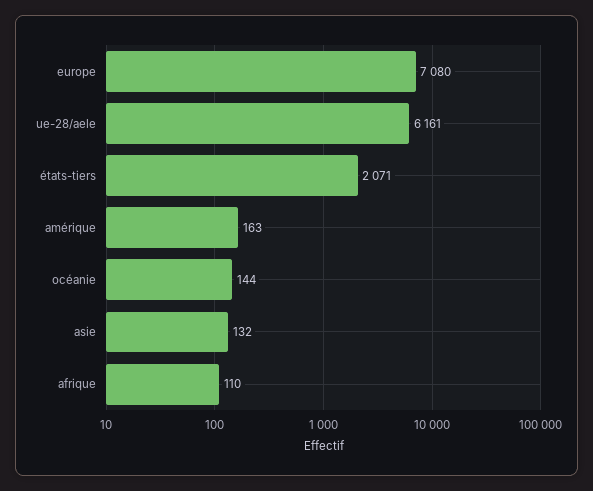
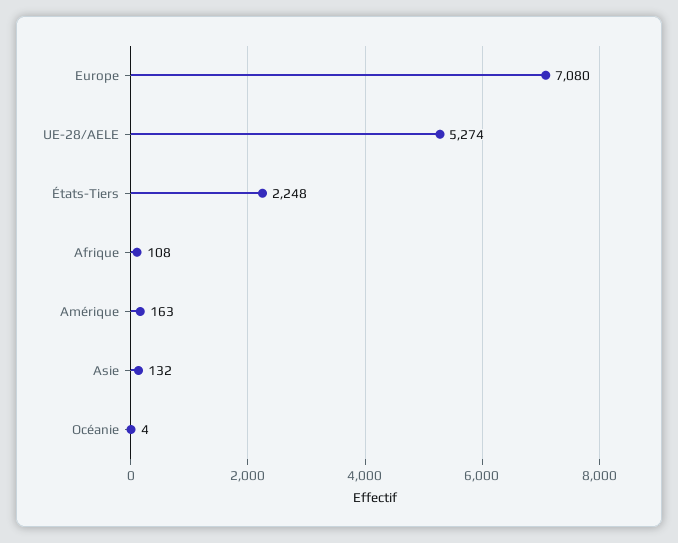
ue-28/aele: 6161 -> 5274
états-tiers: 2071 -> 2248
océanie: 144 -> 4
afrique: 110 -> 108

